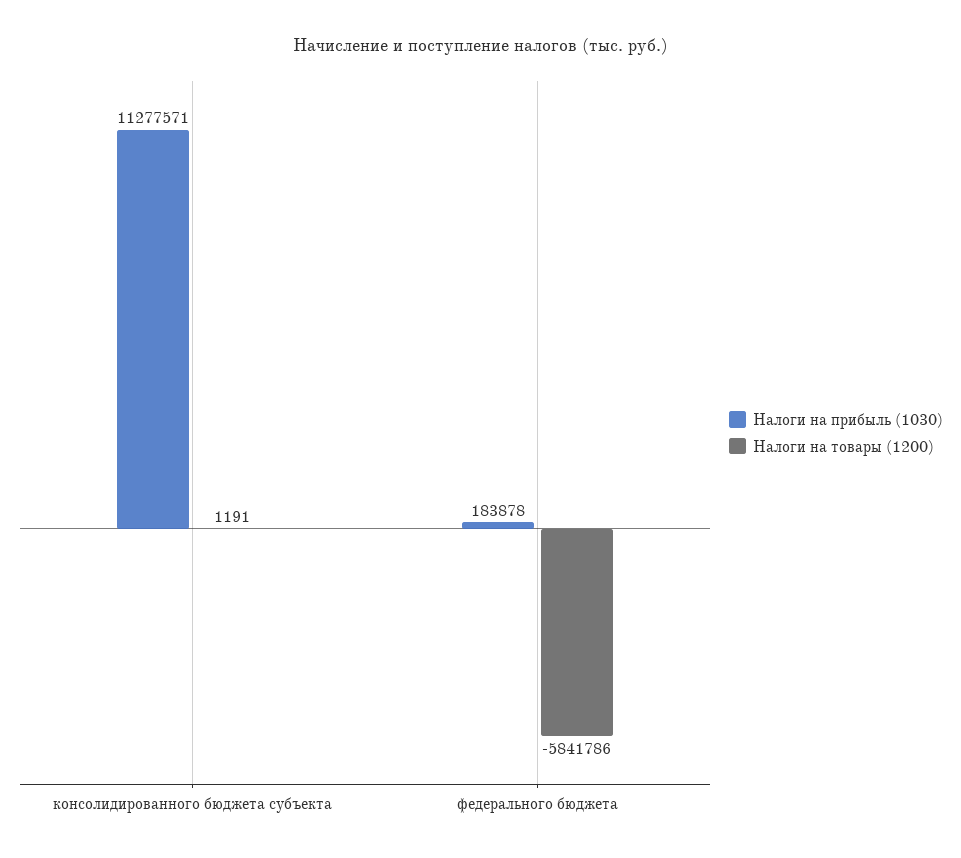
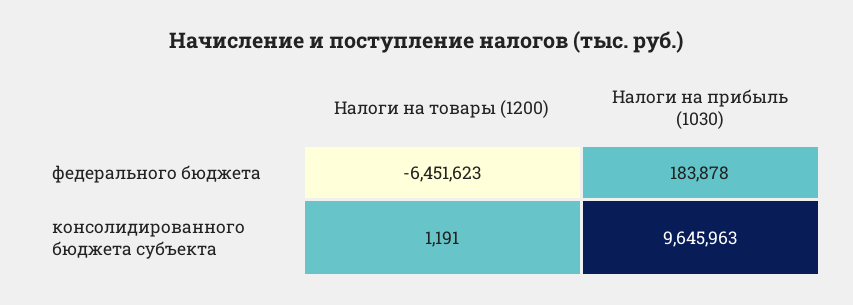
Налоги на прибыль (1030), консолидированного бюджета субъекта: 11277571 -> 9645963
Налоги на товары (1200), федерального бюджета: -5841786 -> -6451623

